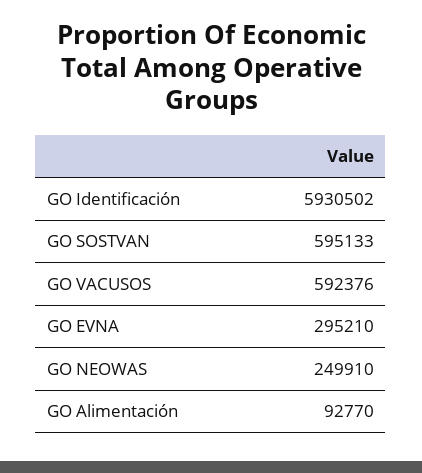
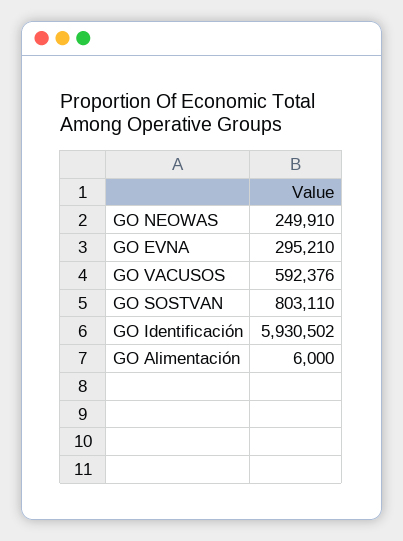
GO SOSTVAN: 595133 -> 803110
GO Alimentación: 92770 -> 6000

